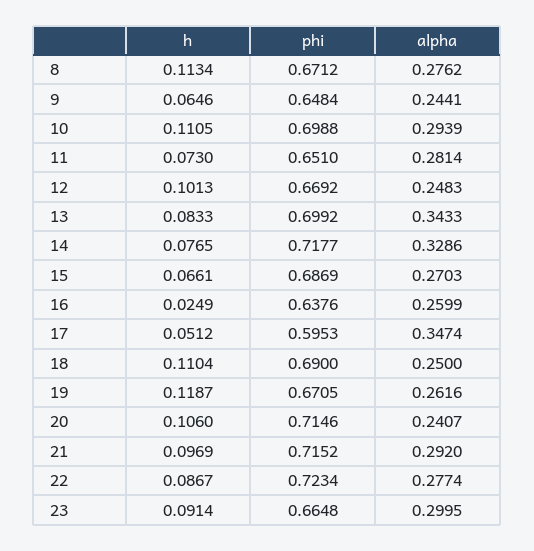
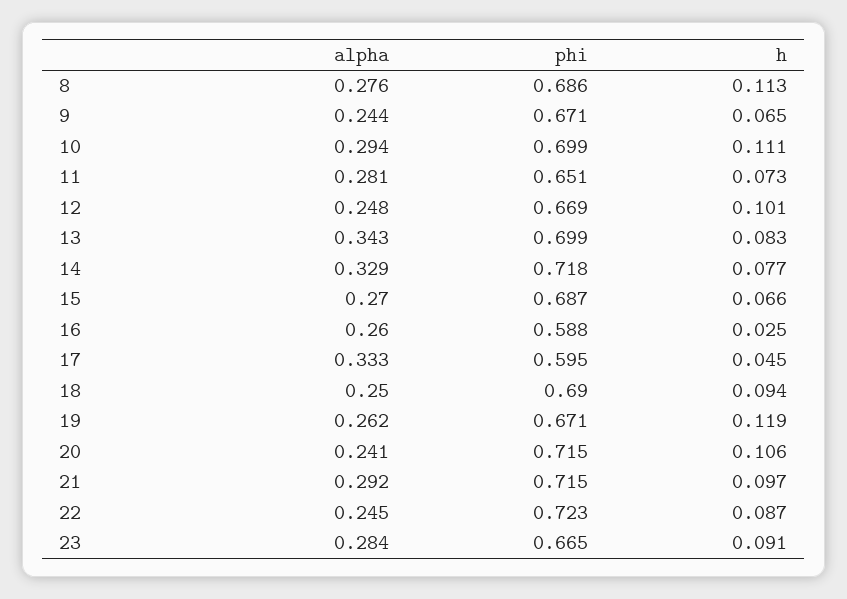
phi, 8: 0.6712 -> 0.686
phi, 9: 0.6484 -> 0.671
phi, 16: 0.6376 -> 0.588
h, 17: 0.0512 -> 0.045
alpha, 17: 0.3474 -> 0.333
h, 18: 0.1104 -> 0.094
alpha, 22: 0.2774 -> 0.245
alpha, 23: 0.2995 -> 0.284

